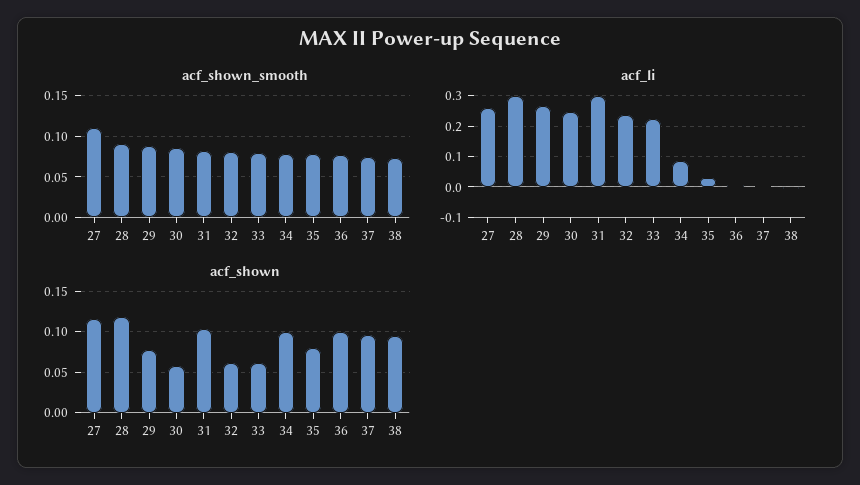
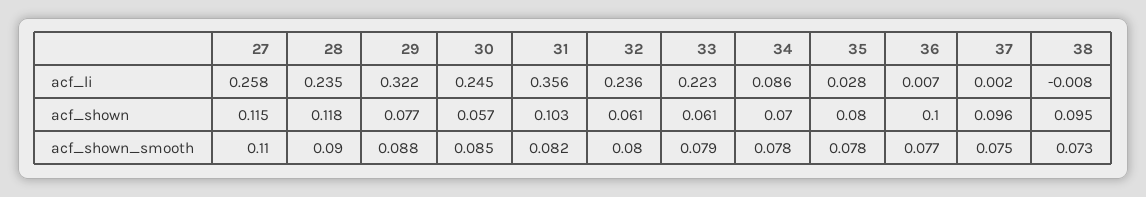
acf_li, 28: 0.3 -> 0.235
acf_li, 29: 0.26 -> 0.322
acf_li, 31: 0.3 -> 0.356
acf_shown, 34: 0.1 -> 0.07

